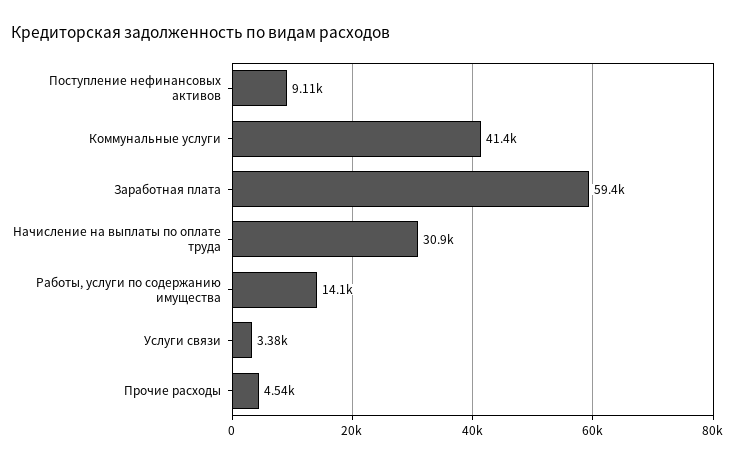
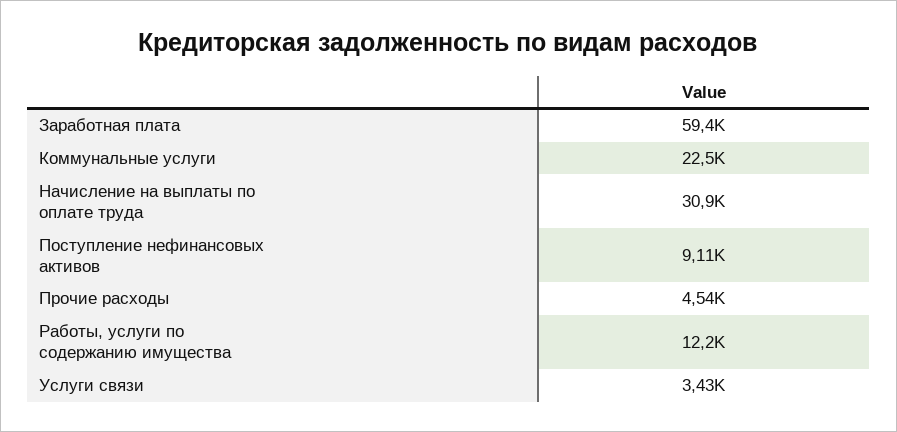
Коммунальные услуги: 41400 -> 22500
Работы, услуги по содержанию имущества: 14100 -> 12200
Услуги связи: 3380 -> 3430

